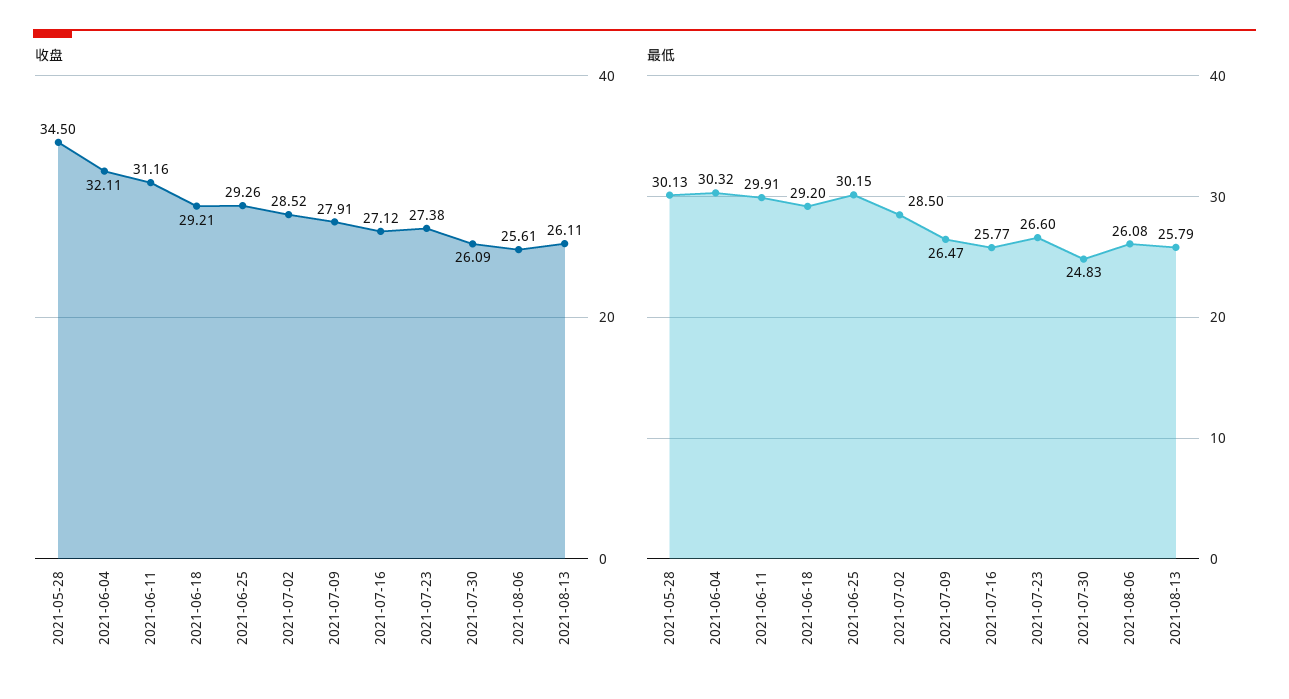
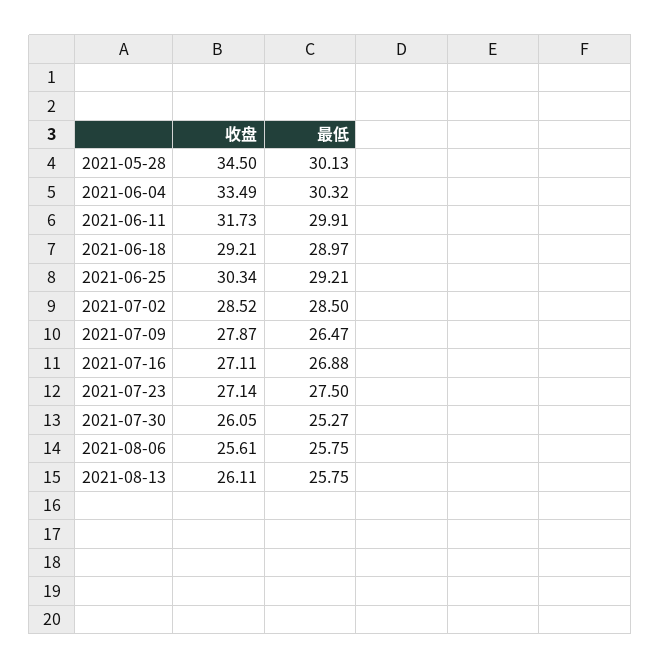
收盘, 2021-06-04: 32.11 -> 33.49
收盘, 2021-06-11: 31.16 -> 31.73
收盘, 2021-06-25: 29.26 -> 30.34
收盘, 2021-07-09: 27.91 -> 27.87
收盘, 2021-07-16: 27.12 -> 27.11
收盘, 2021-07-23: 27.38 -> 27.14
收盘, 2021-07-30: 26.09 -> 26.05
最低, 2021-06-18: 29.2 -> 28.97
最低, 2021-06-25: 30.15 -> 29.21
最低, 2021-07-16: 25.77 -> 26.88
最低, 2021-07-23: 26.6 -> 27.5
最低, 2021-07-30: 24.83 -> 25.27
最低, 2021-08-06: 26.08 -> 25.75
最低, 2021-08-13: 25.79 -> 25.75

